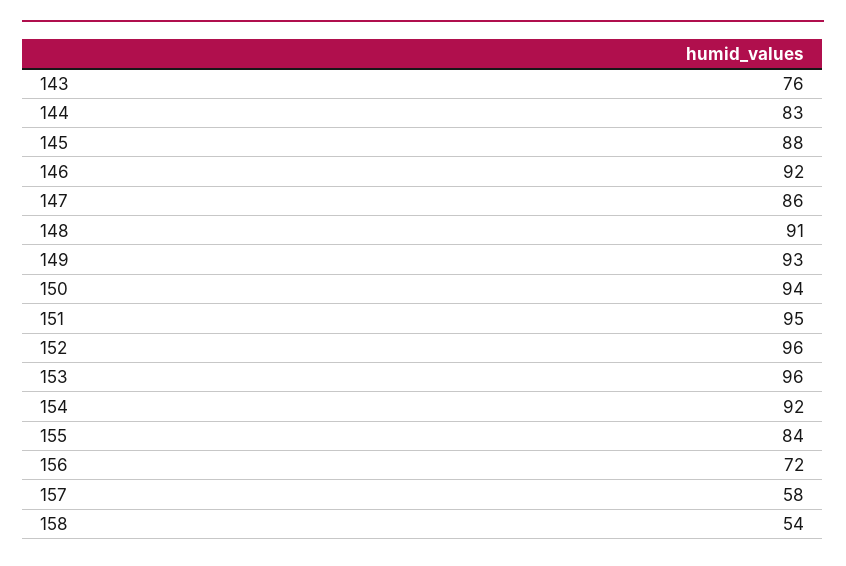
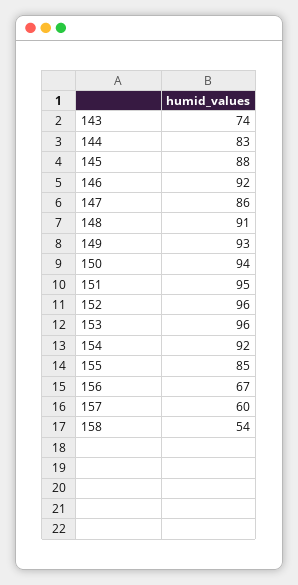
143: 76 -> 74
155: 84 -> 85
156: 72 -> 67
157: 58 -> 60

